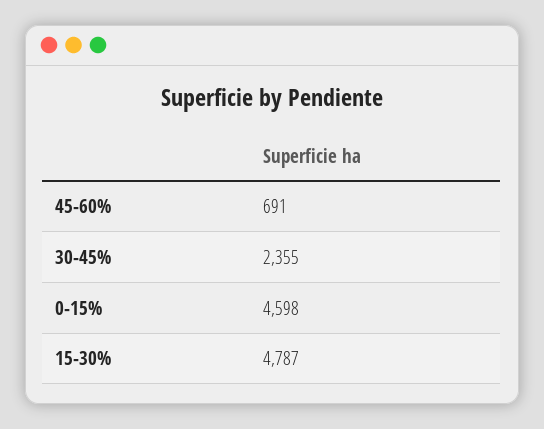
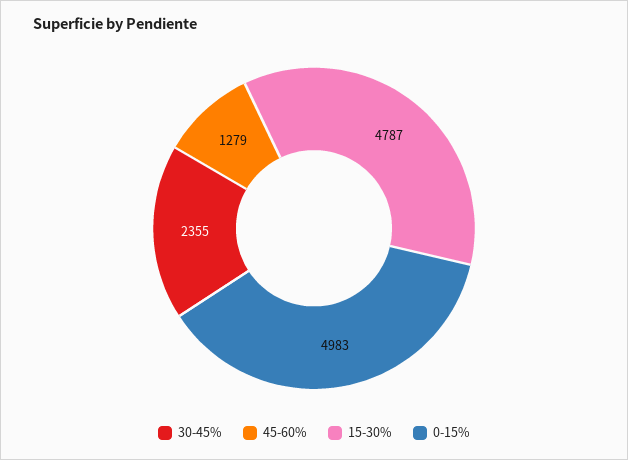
45-60%: 691 -> 1279
0-15%: 4598 -> 4983

